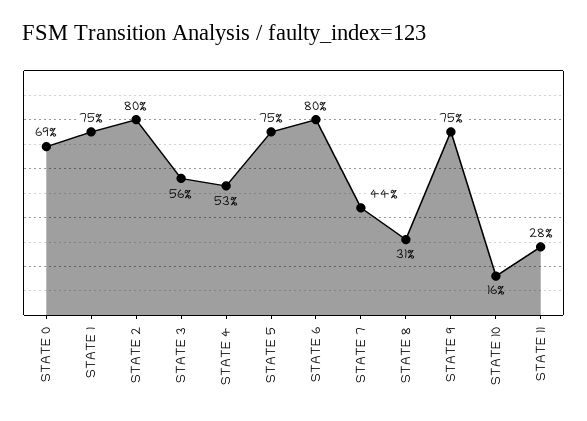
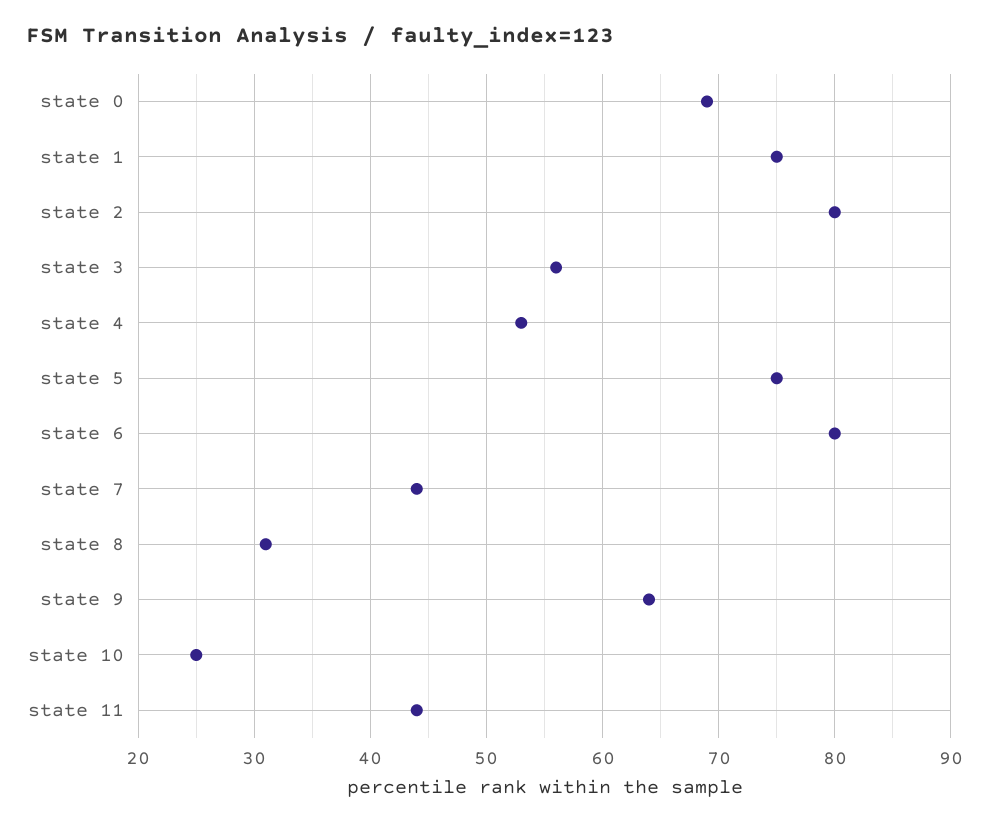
STATE 9: 75 -> 64
STATE 10: 16 -> 25
STATE 11: 28 -> 44

